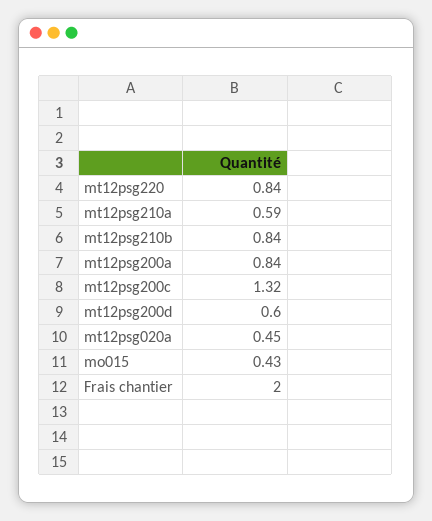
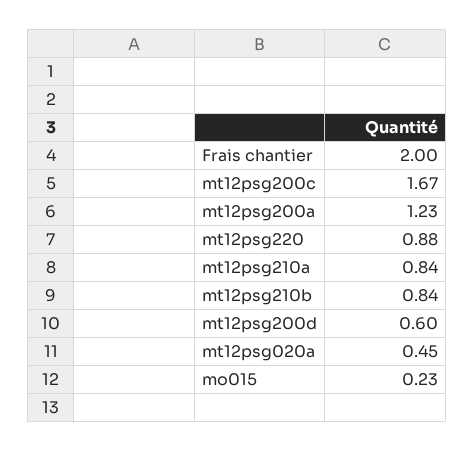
mt12psg220: 0.84 -> 0.88
mt12psg210a: 0.59 -> 0.84
mt12psg200a: 0.84 -> 1.23
mt12psg200c: 1.32 -> 1.67
mo015: 0.43 -> 0.23

